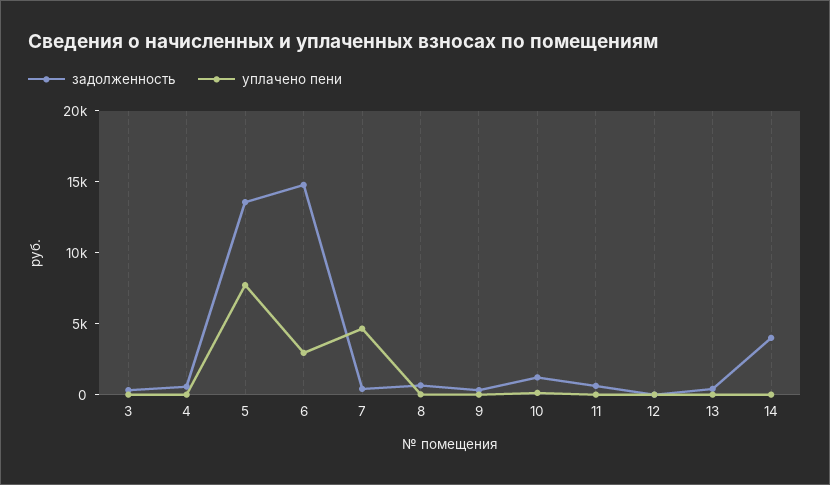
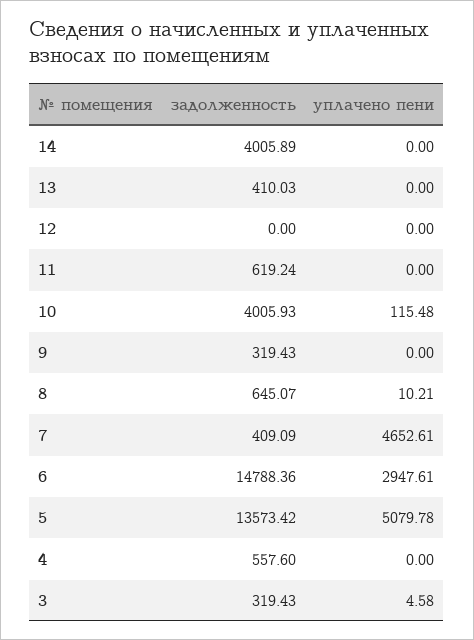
уплачено пени, 5: 8000 -> 5079.78
задолженность, 10: 1000 -> 4005.93

